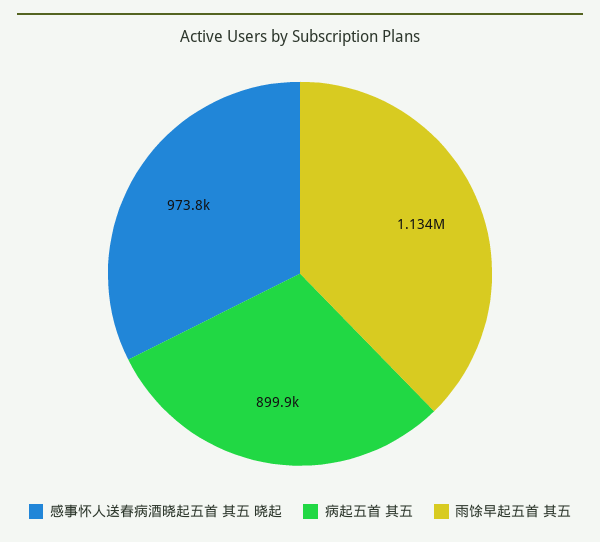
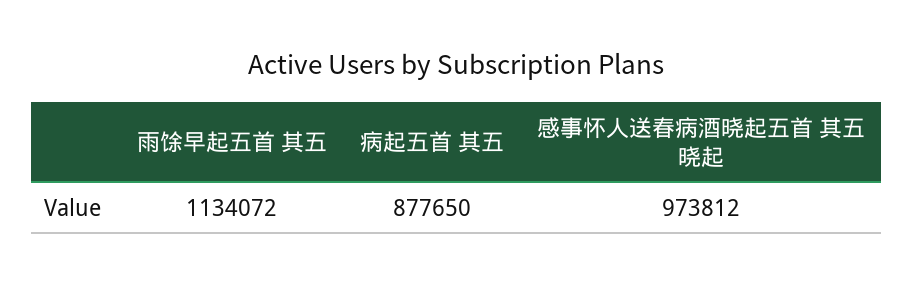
病起五首 其五: 899900 -> 877650

